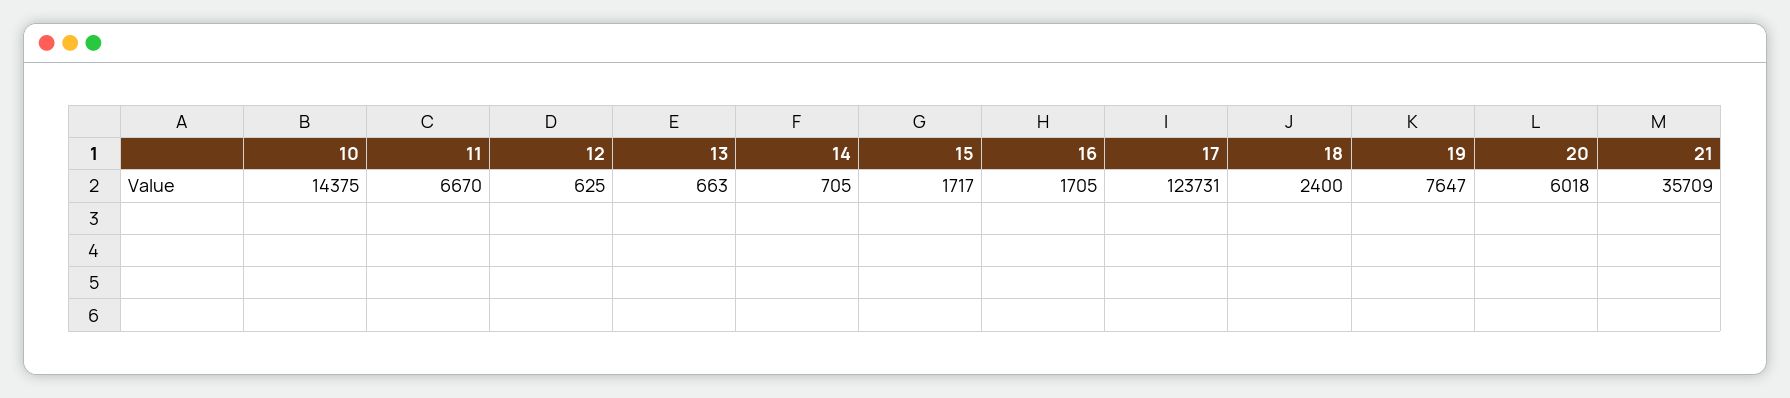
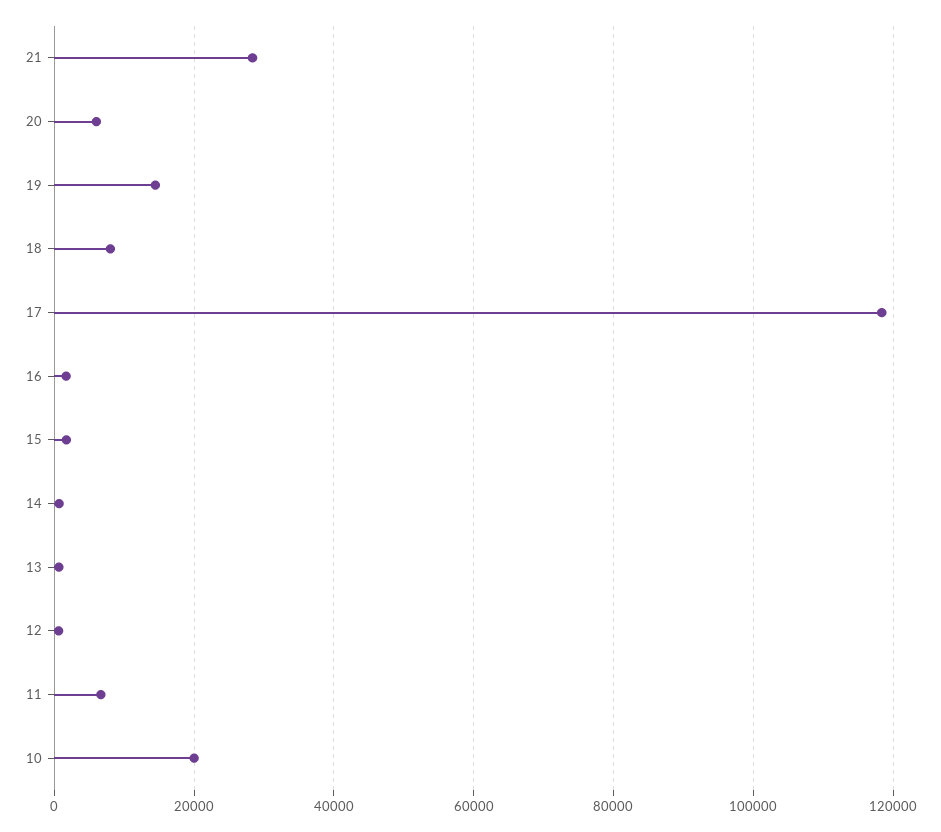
10: 14375 -> 20000
17: 123731 -> 118000
18: 2400 -> 8000
19: 7647 -> 14000
21: 35709 -> 28000

